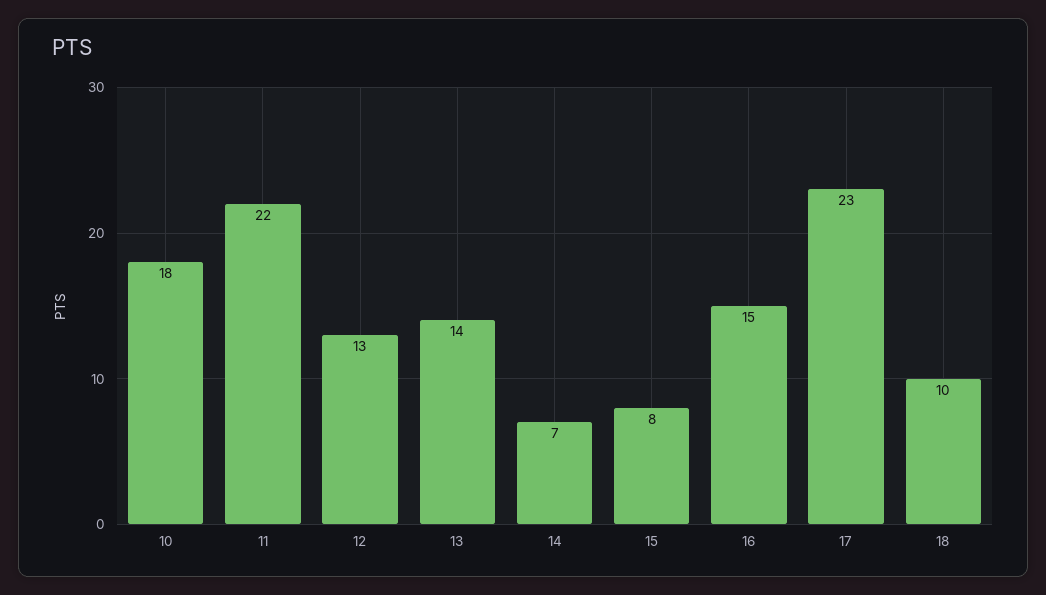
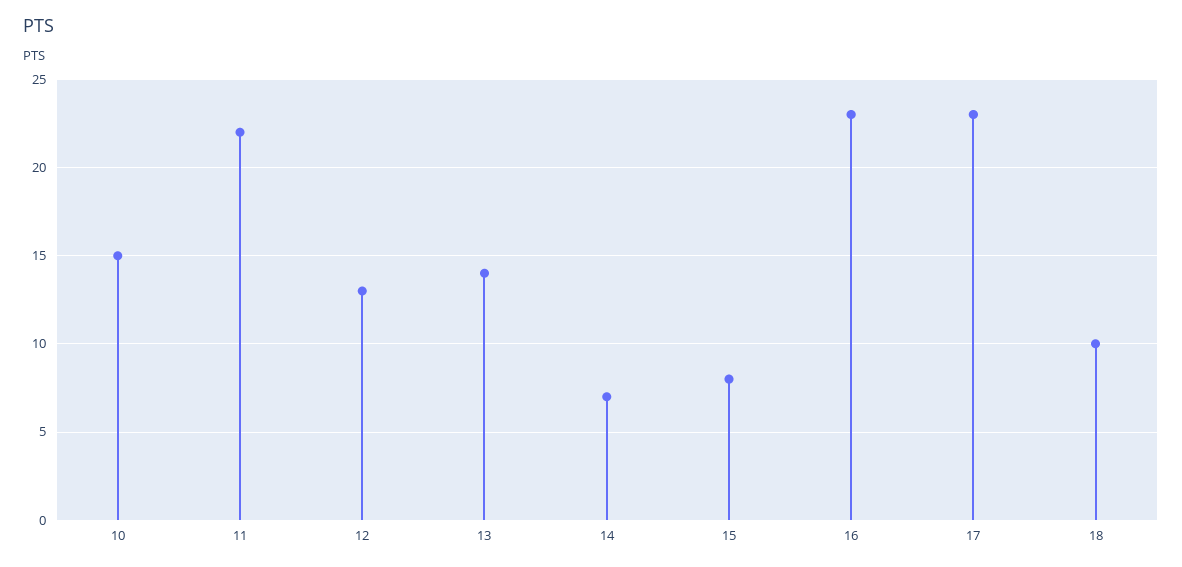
10: 18 -> 15
16: 15 -> 23

